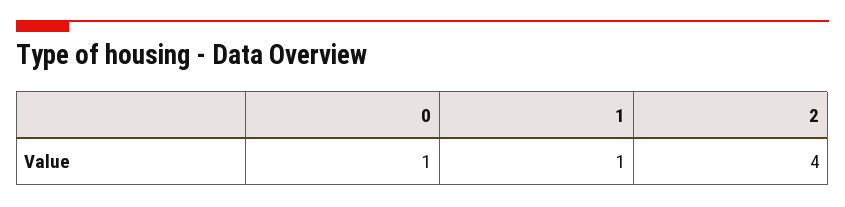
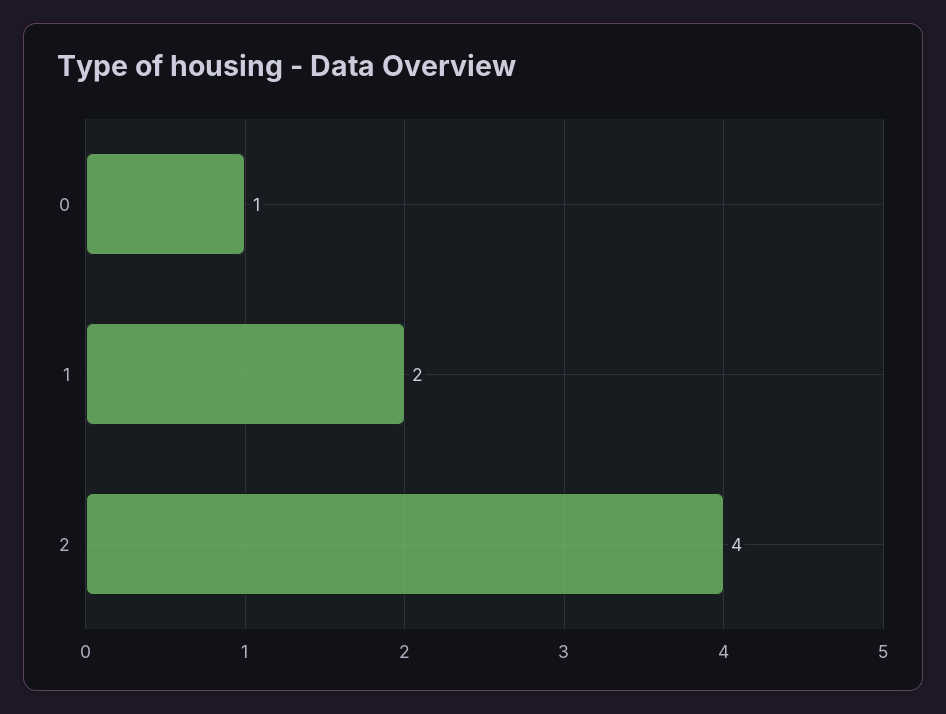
1: 1 -> 2

